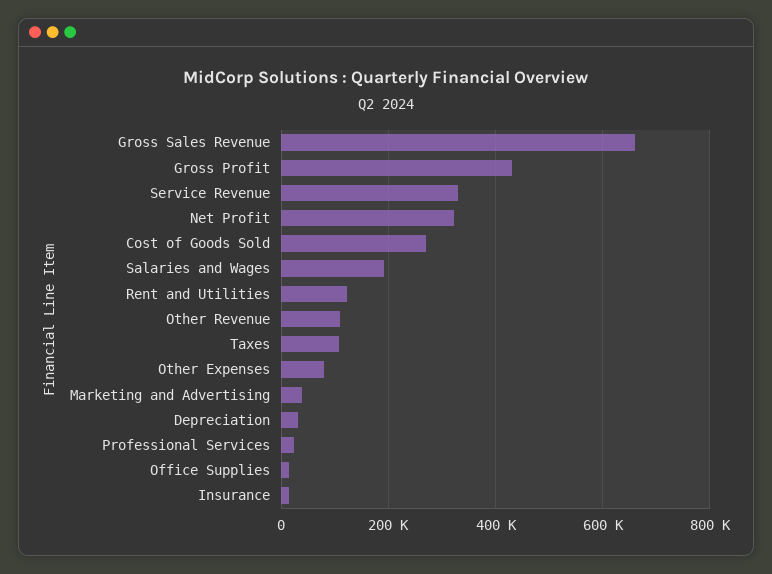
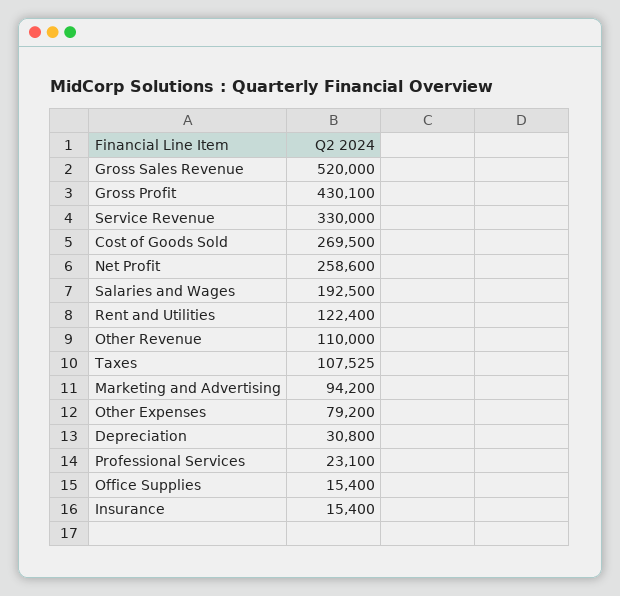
Gross Sales Revenue: 660000 -> 520000
Net Profit: 320000 -> 258600
Marketing and Advertising: 40000 -> 94200

